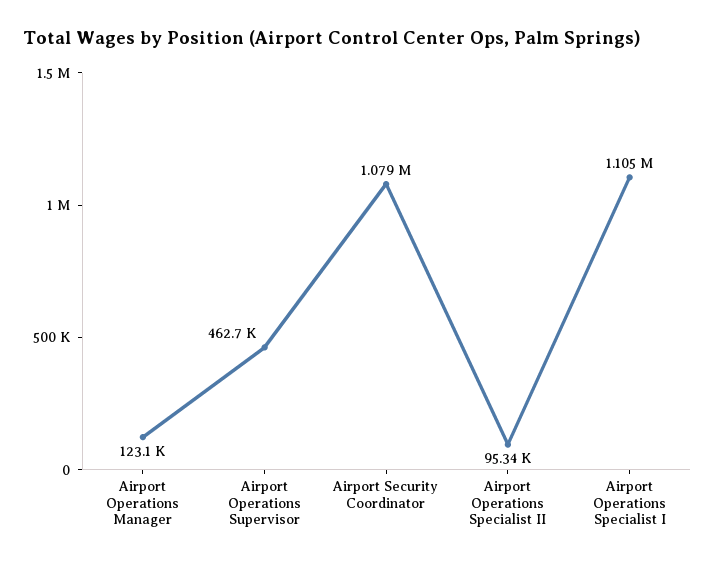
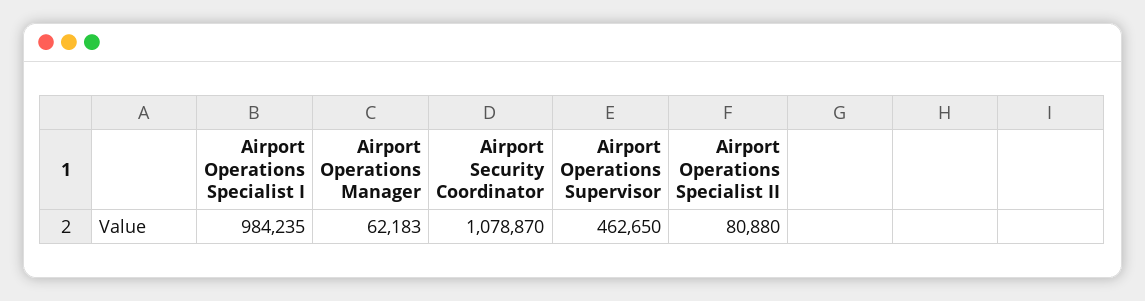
Airport Operations Manager: 123100 -> 62183
Airport Operations Specialist II: 95340 -> 80880
Airport Operations Specialist I: 1105000 -> 984235

